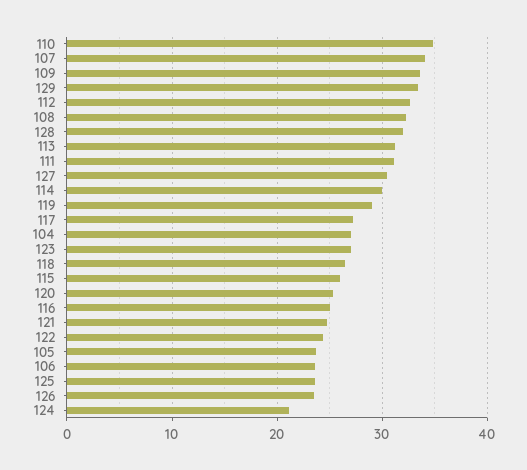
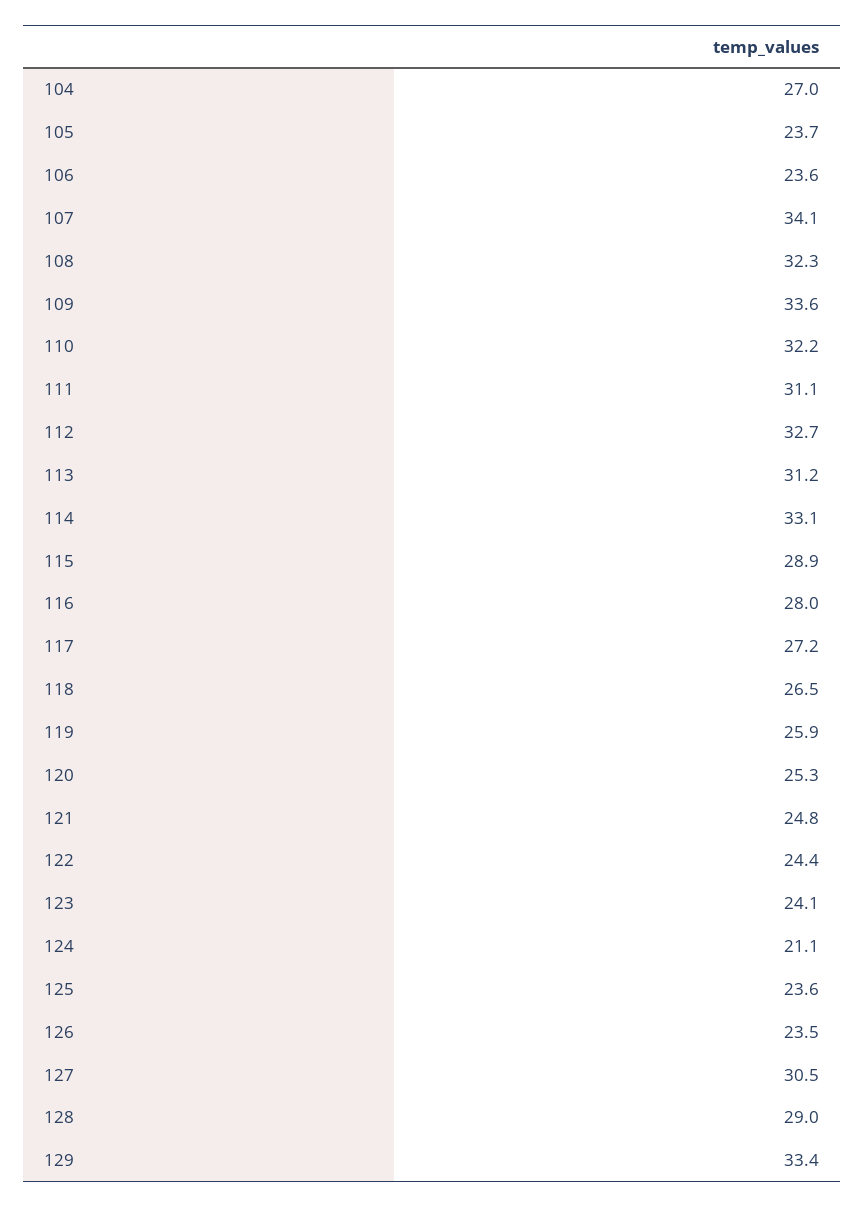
110: 35 -> 32.2
128: 32 -> 29
114: 30 -> 33.1
119: 29 -> 25.9
123: 27 -> 24.1
115: 26 -> 28.9
116: 25 -> 28

